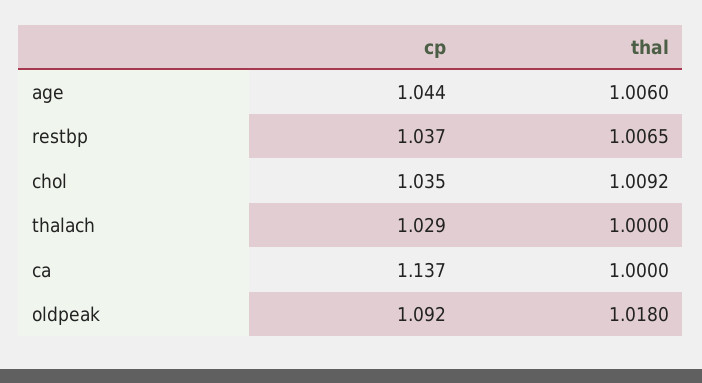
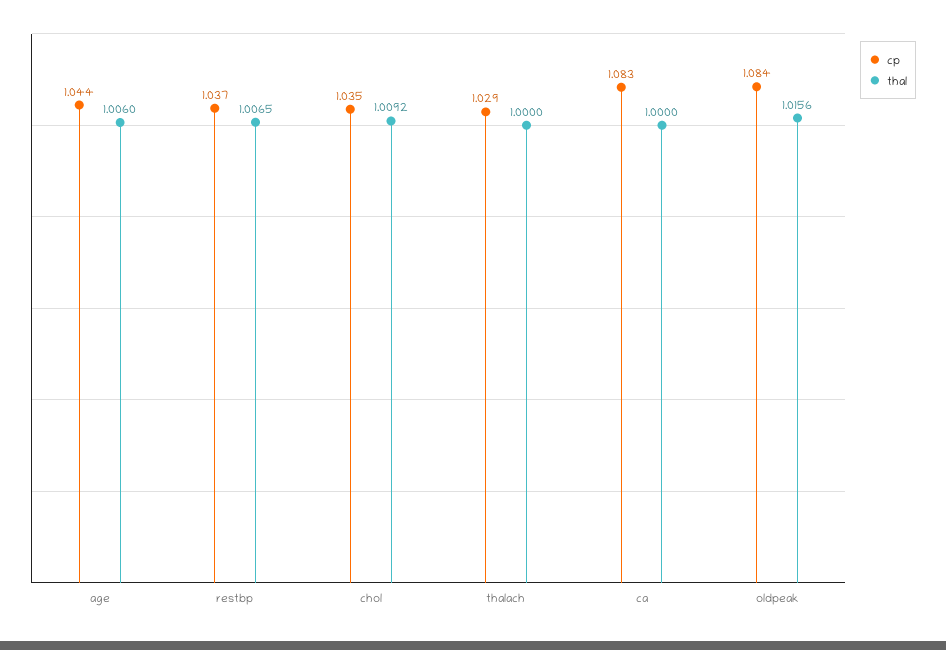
cp, ca: 1.137 -> 1.083
cp, oldpeak: 1.092 -> 1.084
thal, oldpeak: 1.018 -> 1.0156

